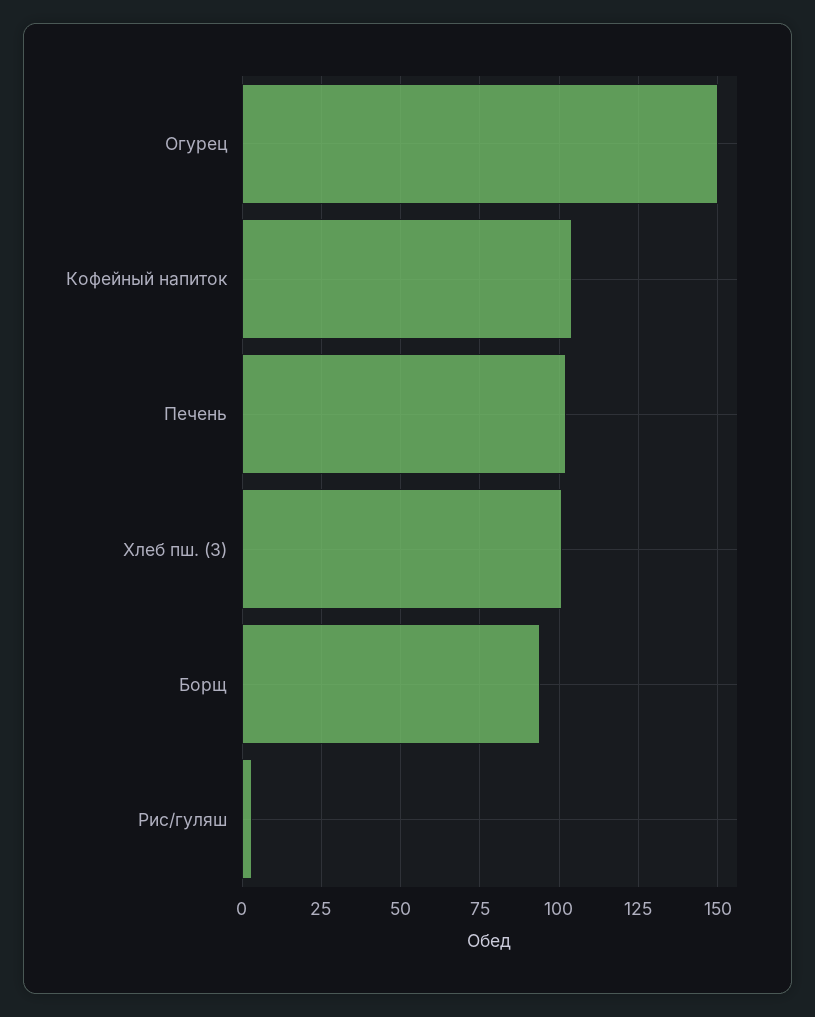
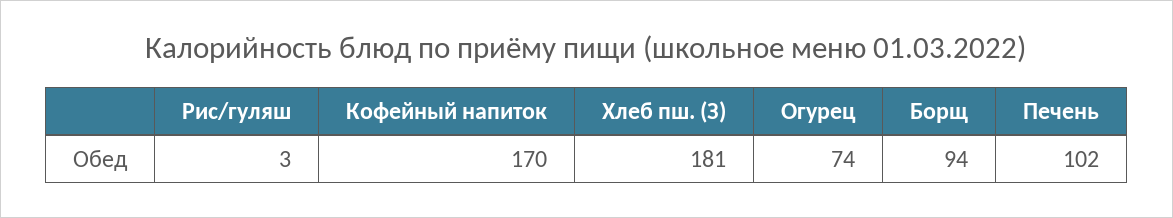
Огурец: 150 -> 74
Кофейный напиток: 105 -> 170
Хлеб пш. (З): 100 -> 181

